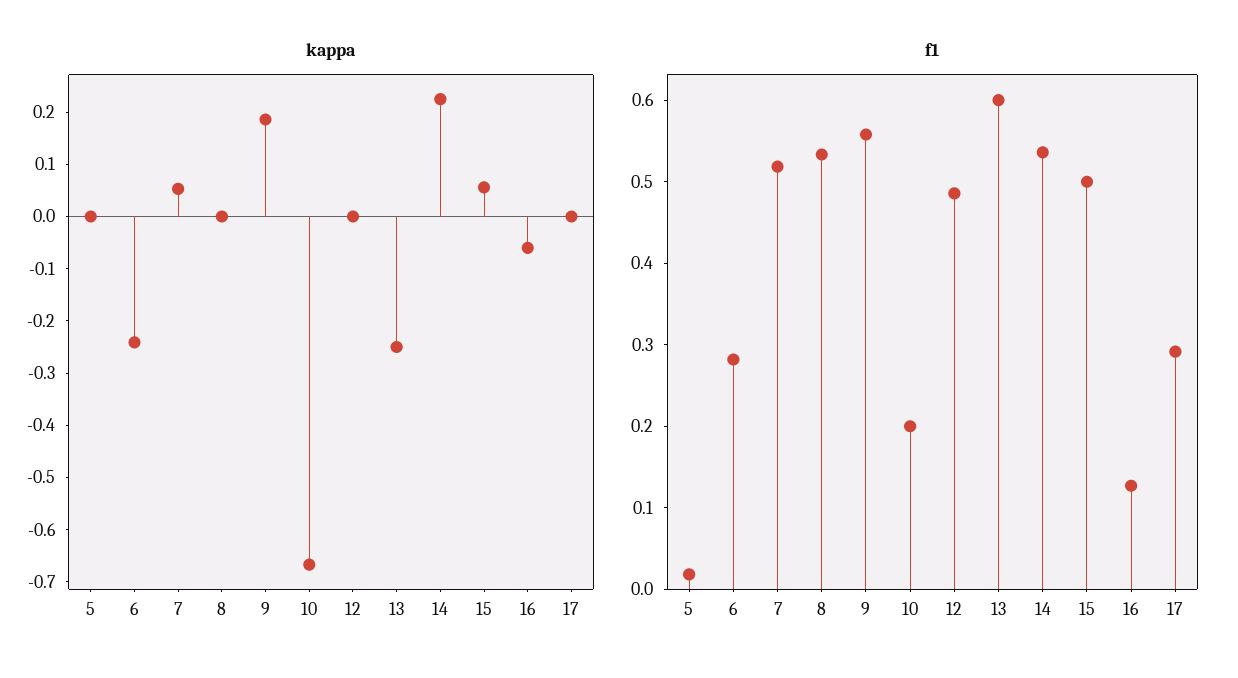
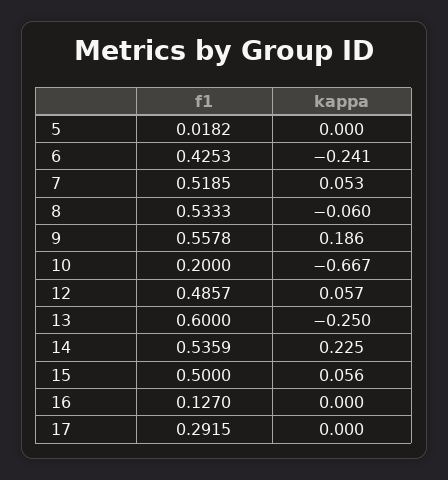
kappa, 8: 0 -> -0.06
kappa, 12: 0 -> 0.057
kappa, 16: -0.06 -> 0
f1, 6: 0.28 -> 0.4253

